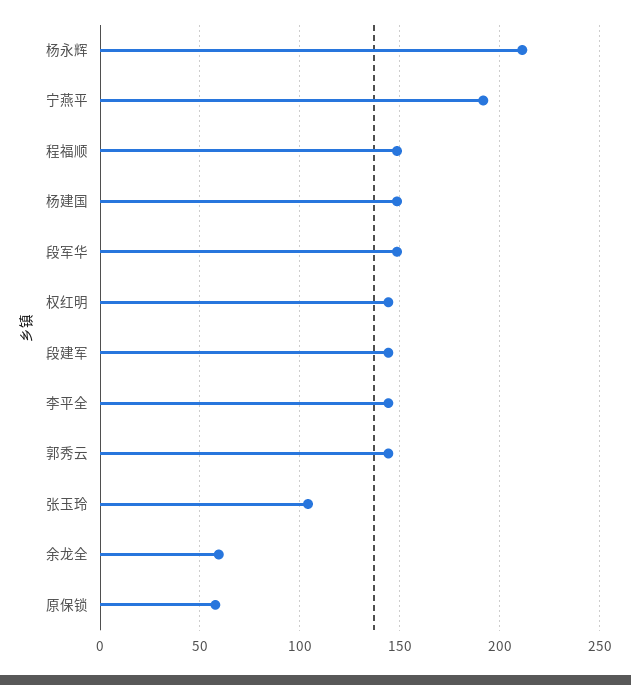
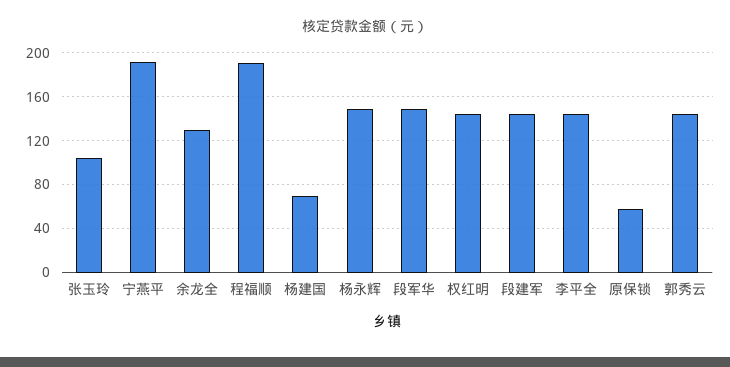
杨永辉: 210 -> 150
程福顺: 150 -> 190
杨建国: 150 -> 70
余龙全: 60 -> 130

